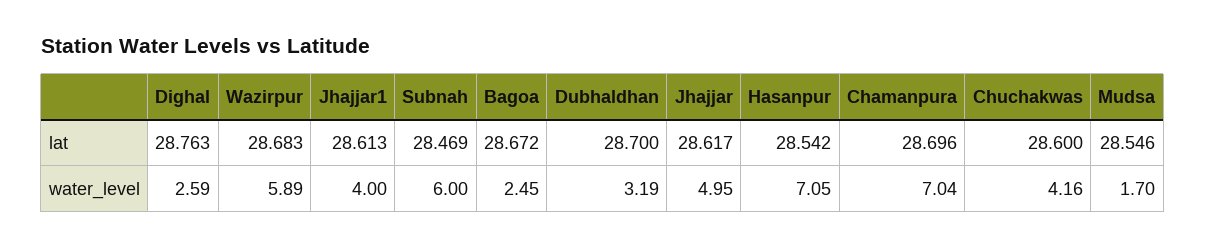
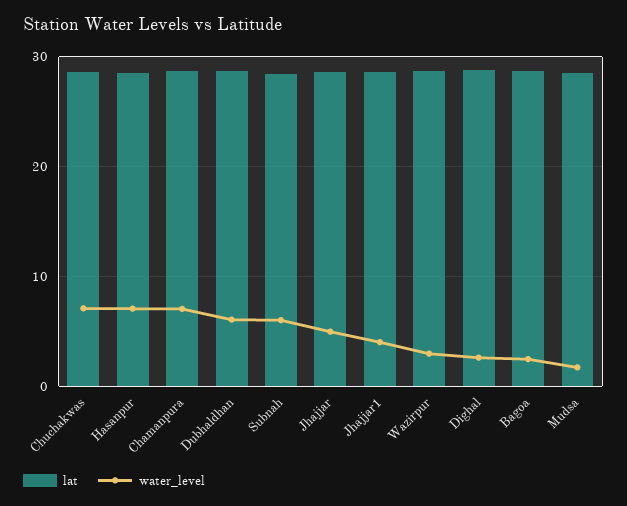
water_level, Wazirpur: 5.89 -> 3
water_level, Dubhaldhan: 3.19 -> 6
water_level, Chuchakwas: 4.16 -> 7

